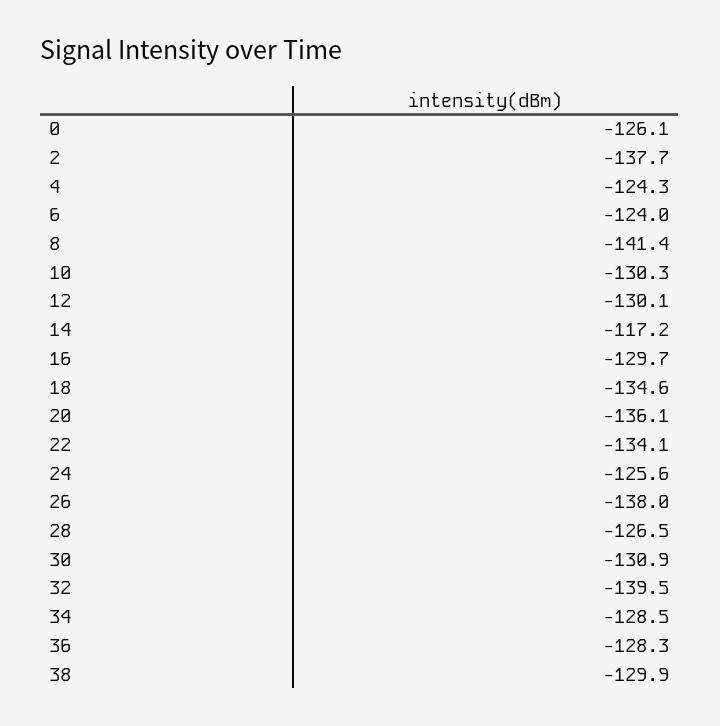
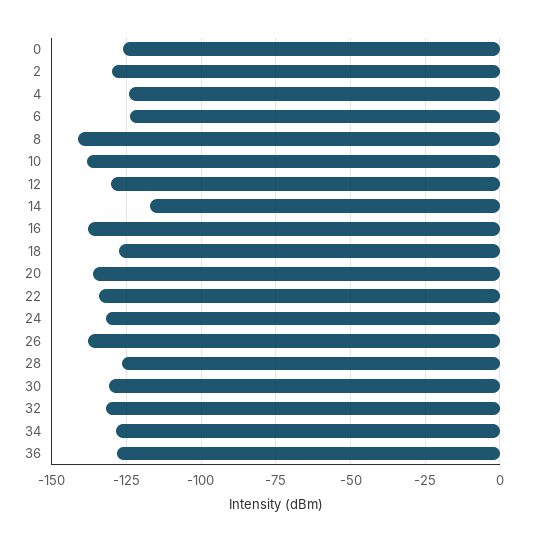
2: -137.7 -> -130
10: -130.3 -> -137.5
16: -129.7 -> -137.5
18: -134.6 -> -127.5
24: -125.6 -> -132.5
32: -139.5 -> -132.5
38: -129.9 -> none

